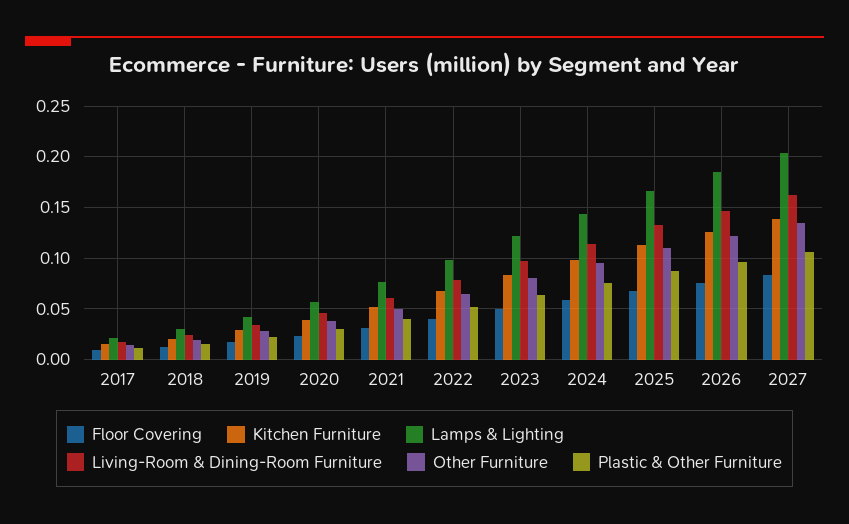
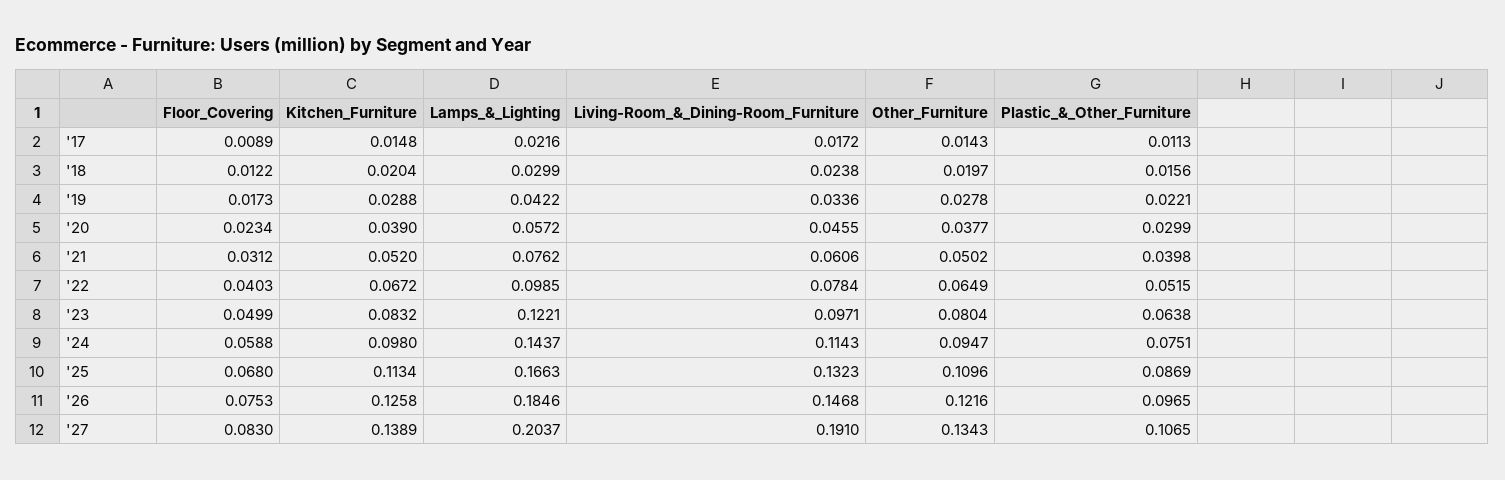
Living-Room & Dining-Room Furniture, 2027: 0.16 -> 0.191

